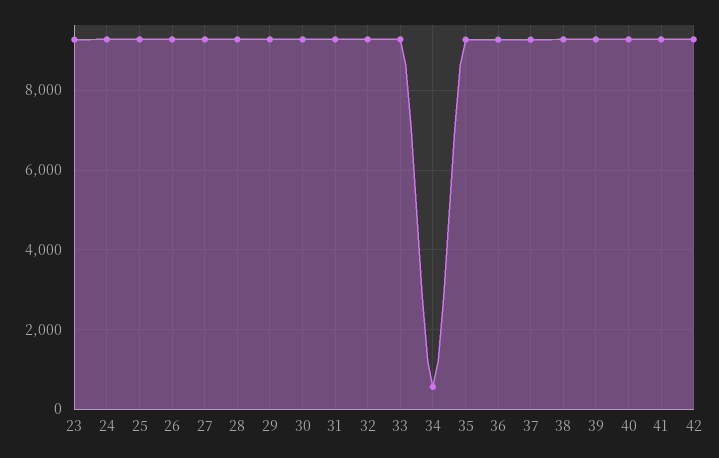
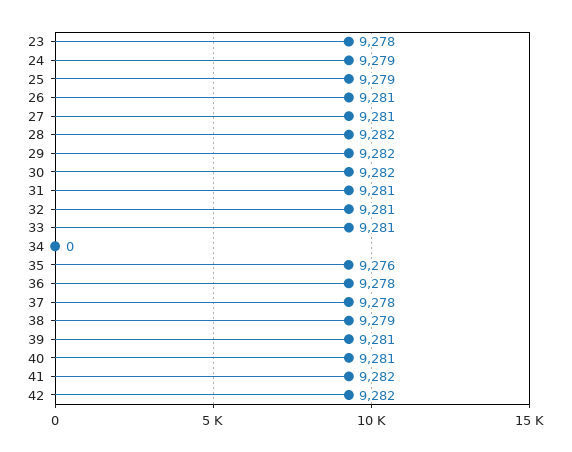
34: 600 -> 0

